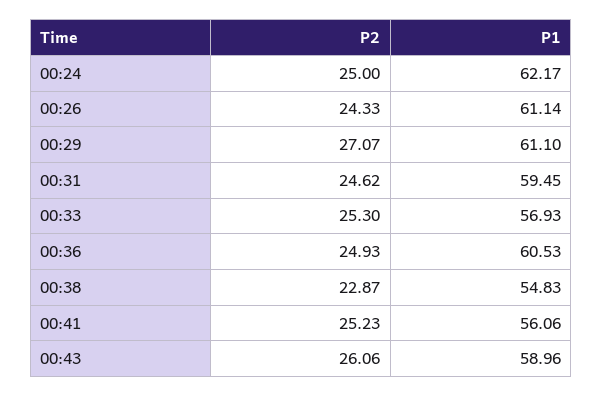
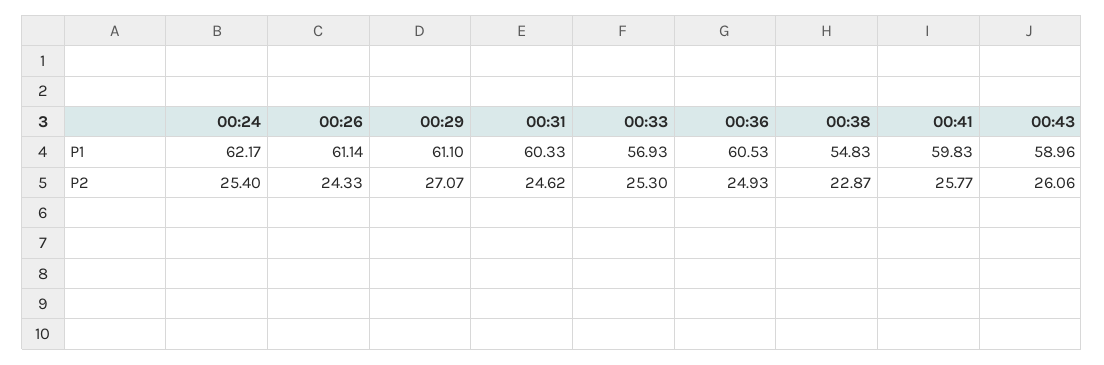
P2, 00:24: 25 -> 25.4
P1, 00:31: 59.45 -> 60.33
P2, 00:41: 25.23 -> 25.77
P1, 00:41: 56.06 -> 59.83

